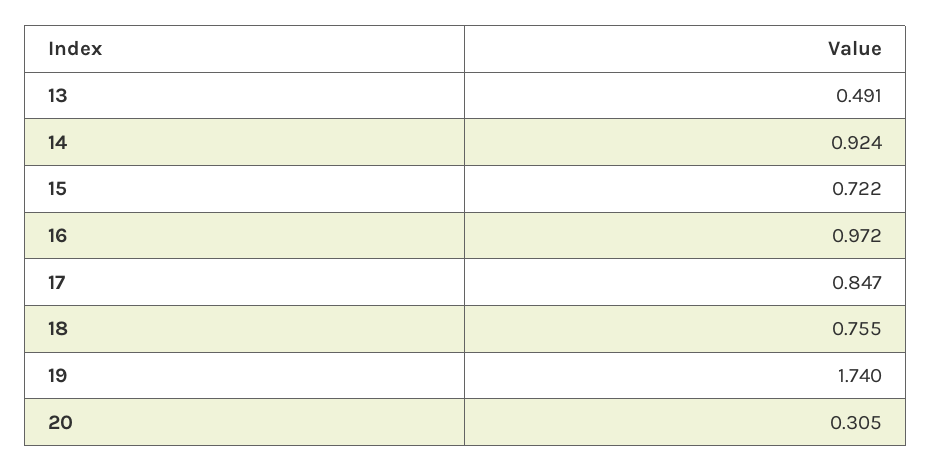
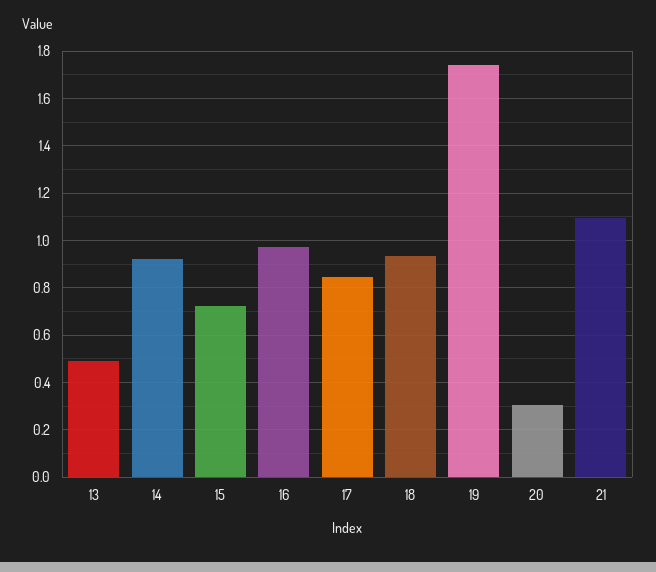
18: 0.755 -> 0.95
21: none -> 1.1

